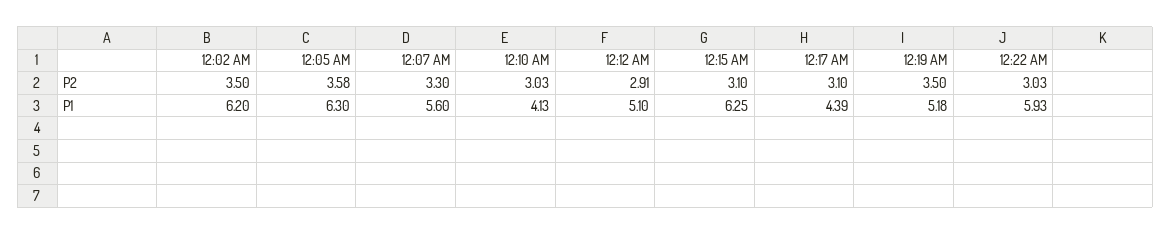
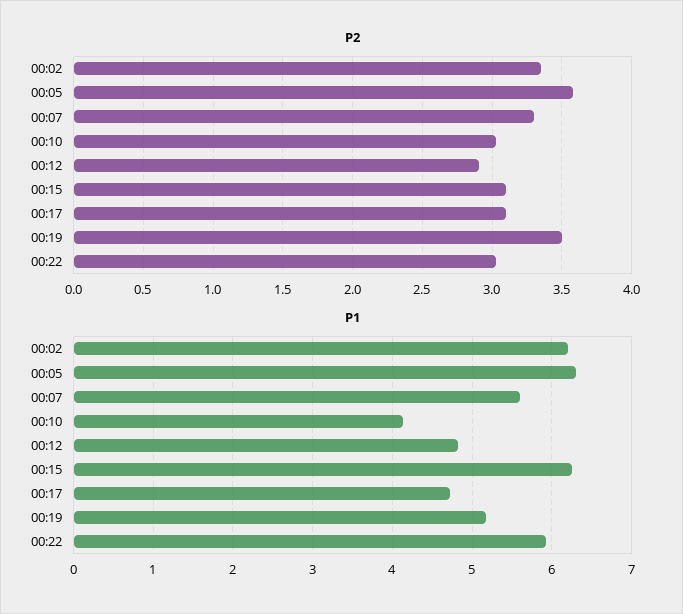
P2, 12:02 AM: 3.5 -> 3.35
P1, 12:12 AM: 5.1 -> 4.8
P1, 12:17 AM: 4.39 -> 4.7

